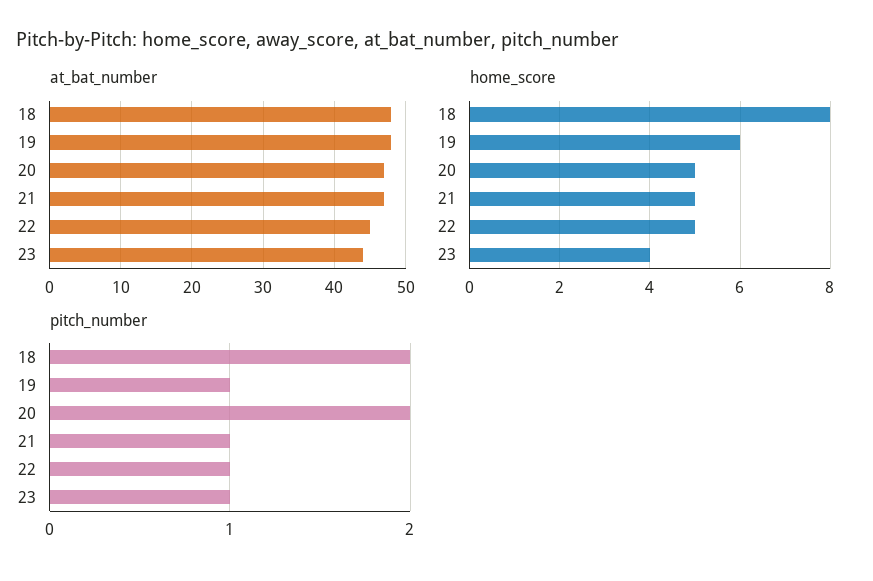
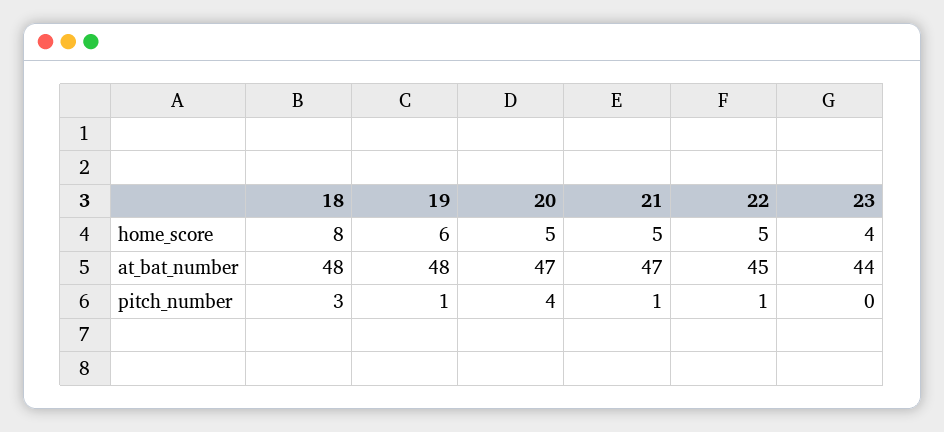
pitch_number, 18: 2 -> 3
pitch_number, 20: 2 -> 4
pitch_number, 23: 1 -> 0

